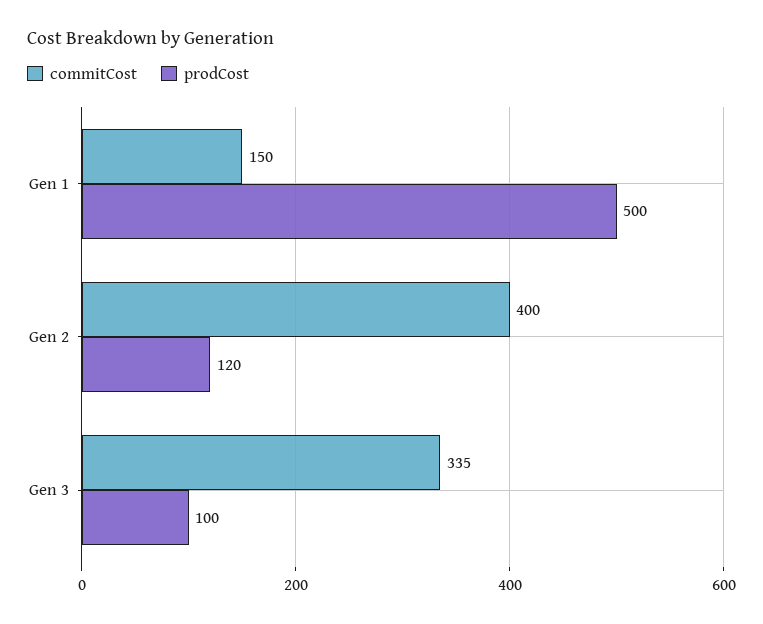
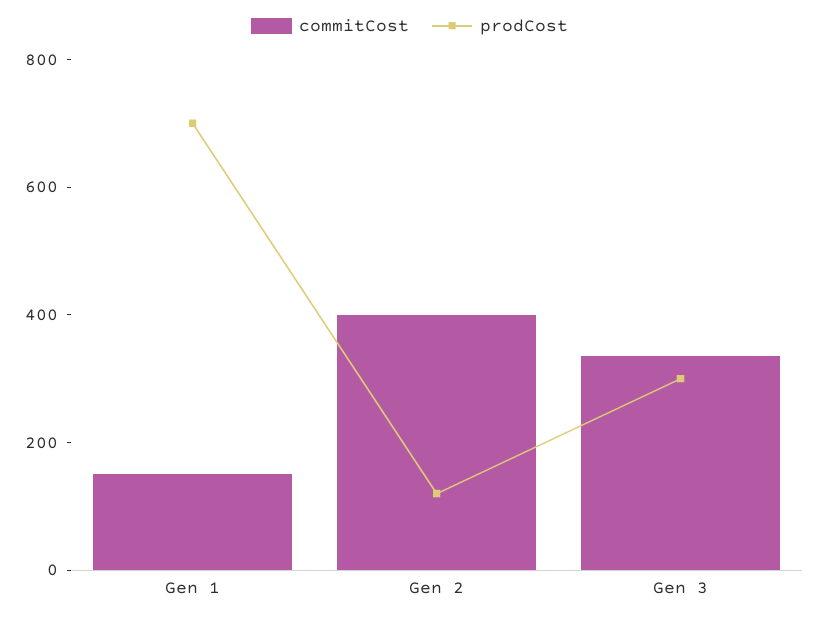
prodCost, Gen 1: 500 -> 700
prodCost, Gen 3: 100 -> 300

